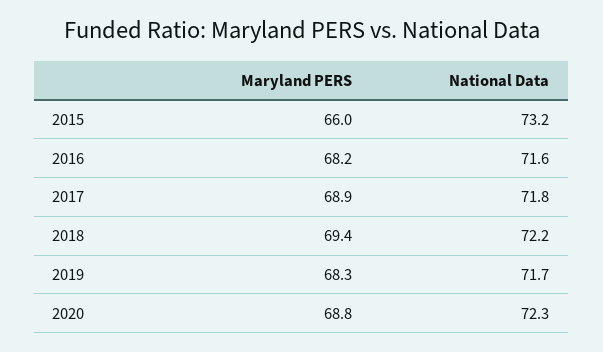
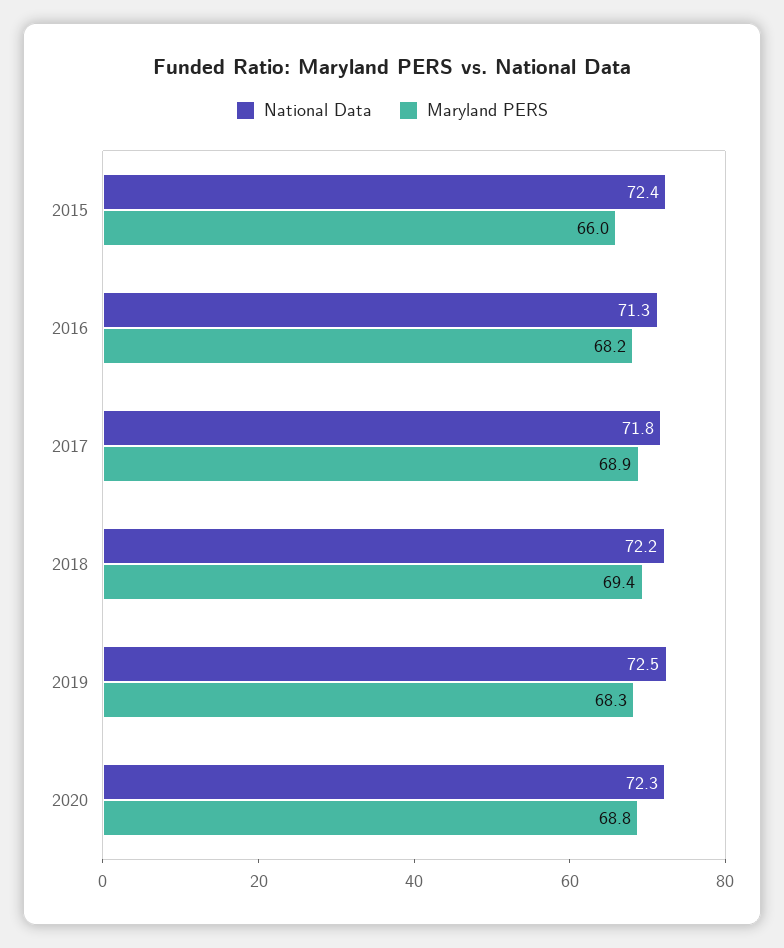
National Data, 2015: 73.2 -> 72.4
National Data, 2016: 71.6 -> 71.3
National Data, 2019: 71.7 -> 72.5

